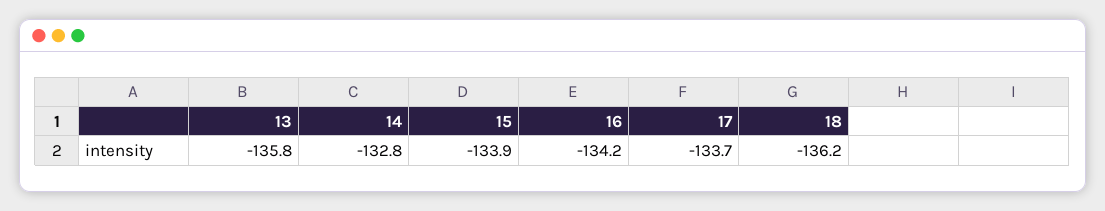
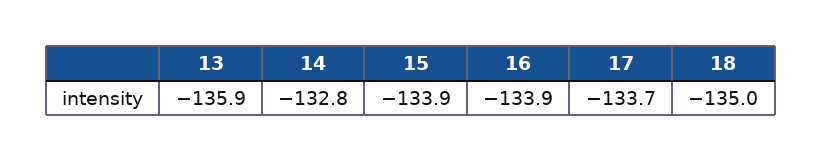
13: -135.8 -> -135.9
16: -134.2 -> -133.9
18: -136.2 -> -135

